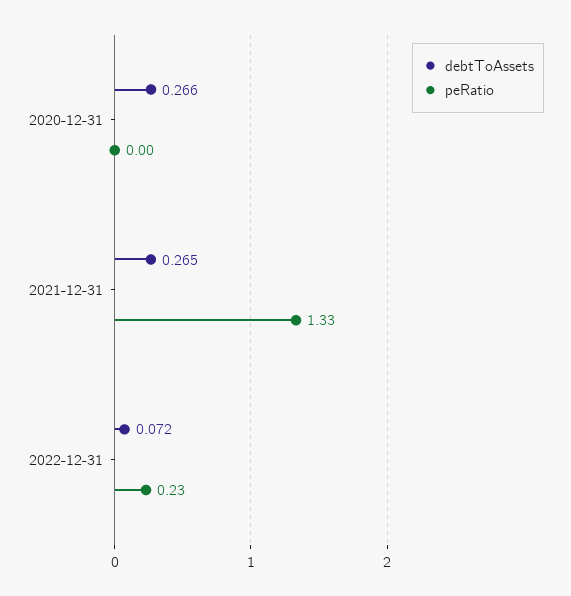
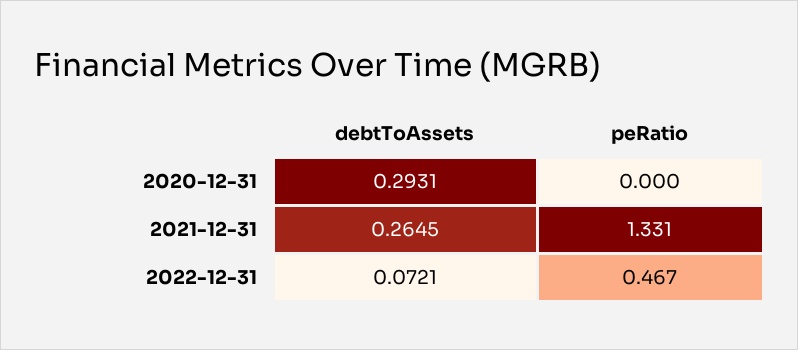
debtToAssets, 2020-12-31: 0.266 -> 0.2931
peRatio, 2022-12-31: 0.23 -> 0.467

